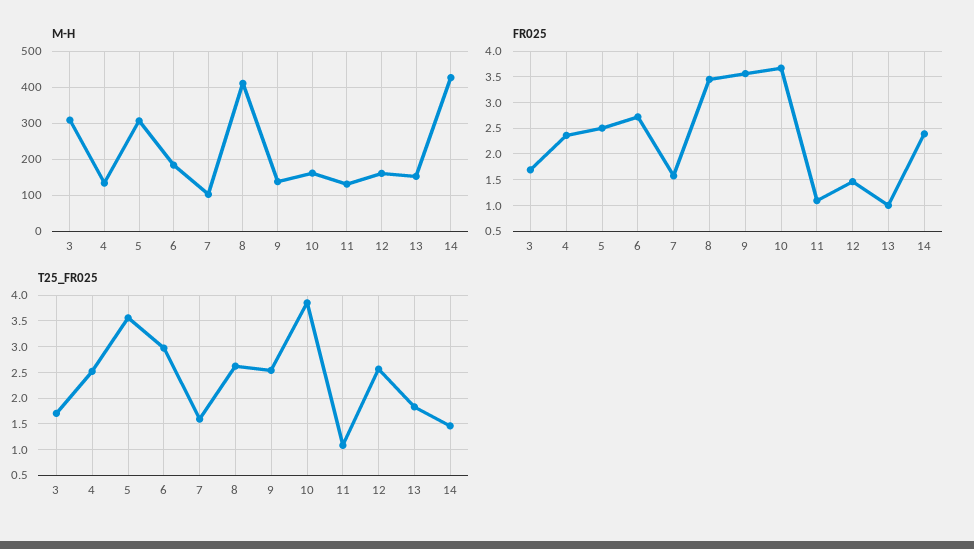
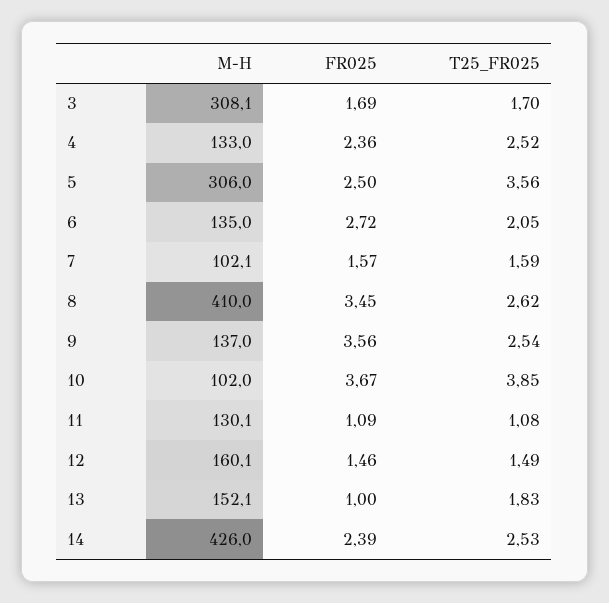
M-H, 6: 180 -> 135
M-H, 10: 160 -> 102
T25_FR025, 6: 3 -> 2.05
T25_FR025, 12: 2.5 -> 1.49
T25_FR025, 14: 1.5 -> 2.53

